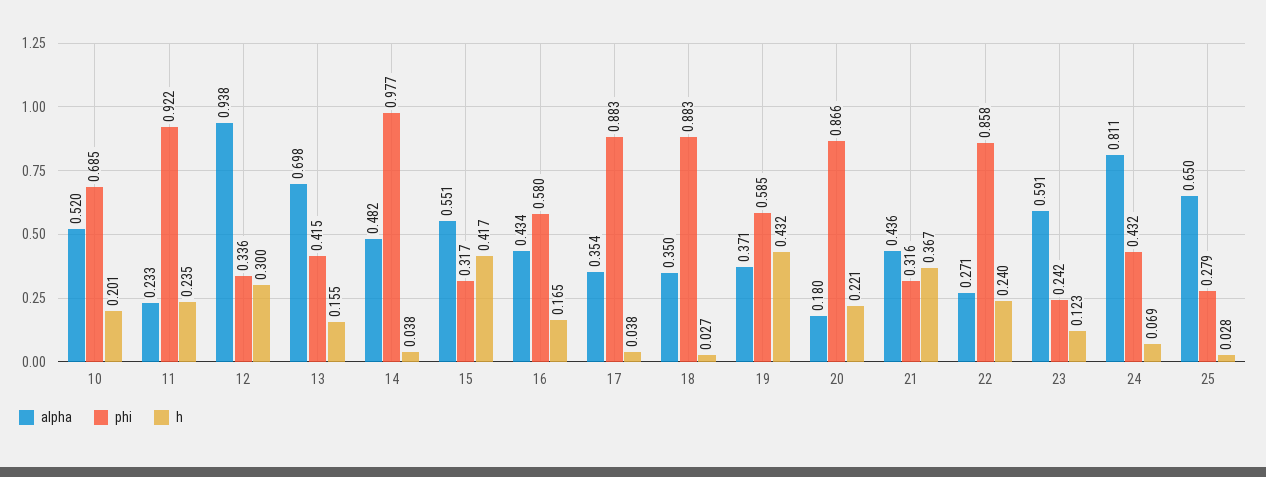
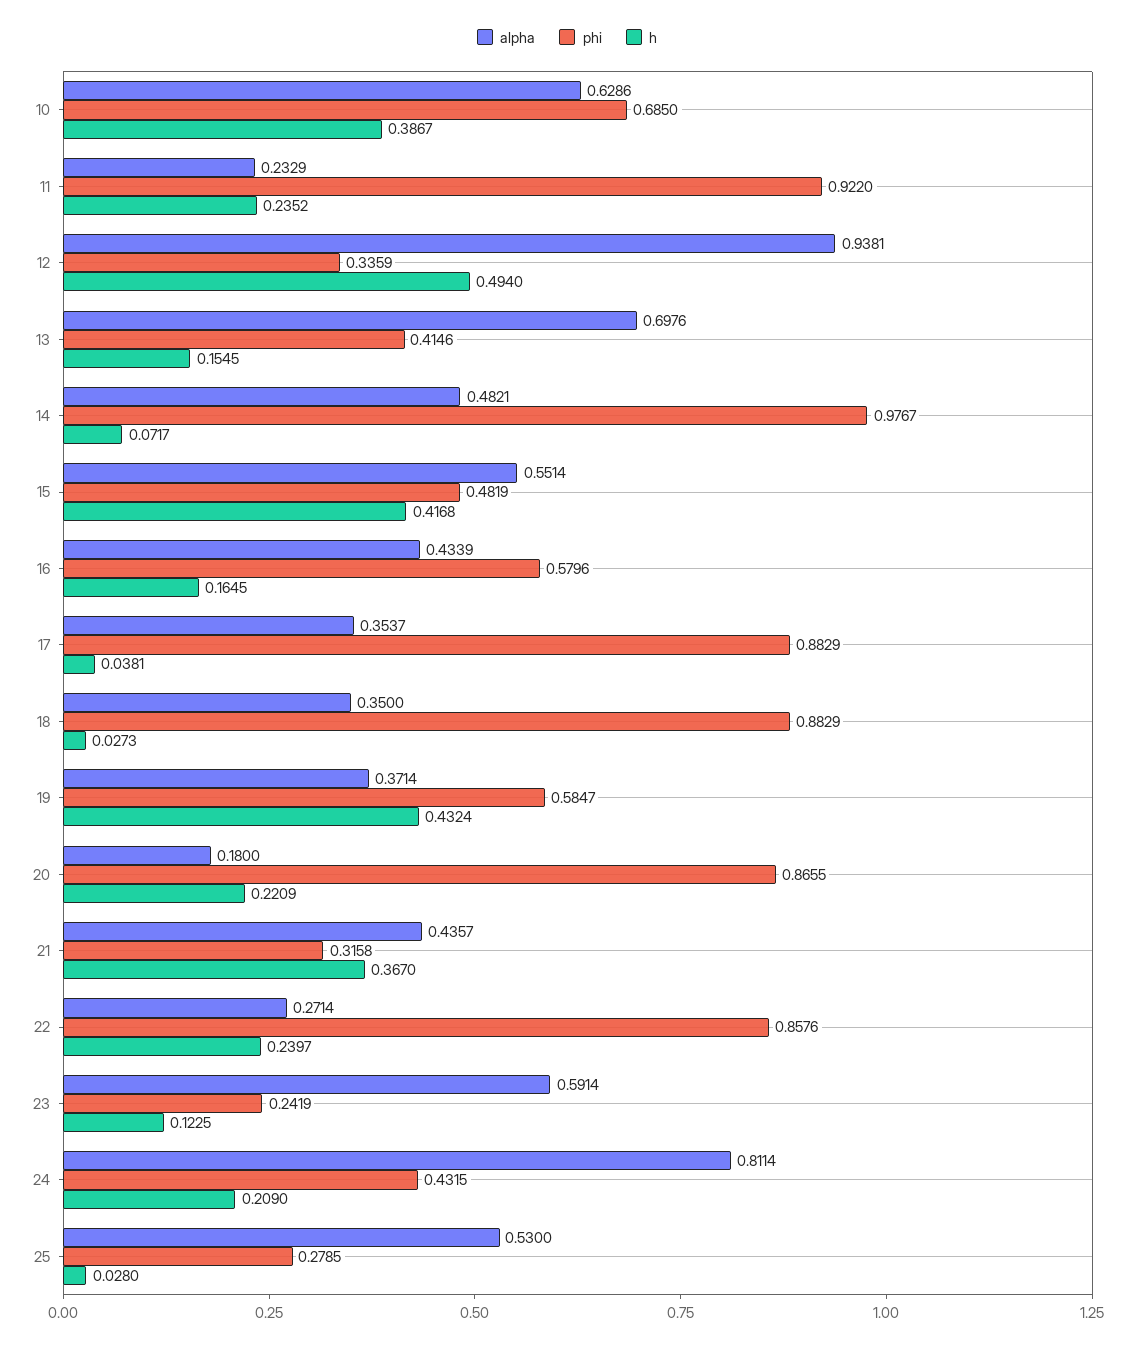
alpha, 10: 0.52 -> 0.6286
h, 10: 0.201 -> 0.3867
h, 12: 0.3 -> 0.494
h, 14: 0.038 -> 0.0717
phi, 15: 0.317 -> 0.4819
h, 24: 0.069 -> 0.209
alpha, 25: 0.65 -> 0.53

